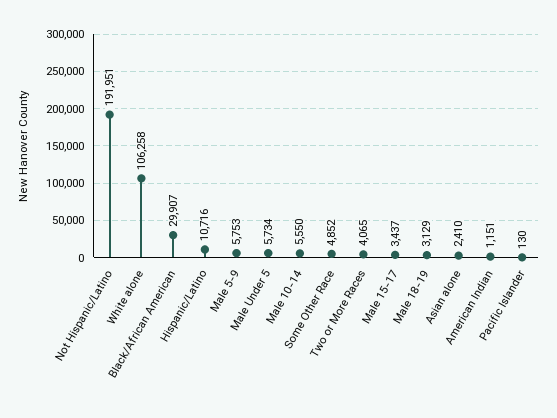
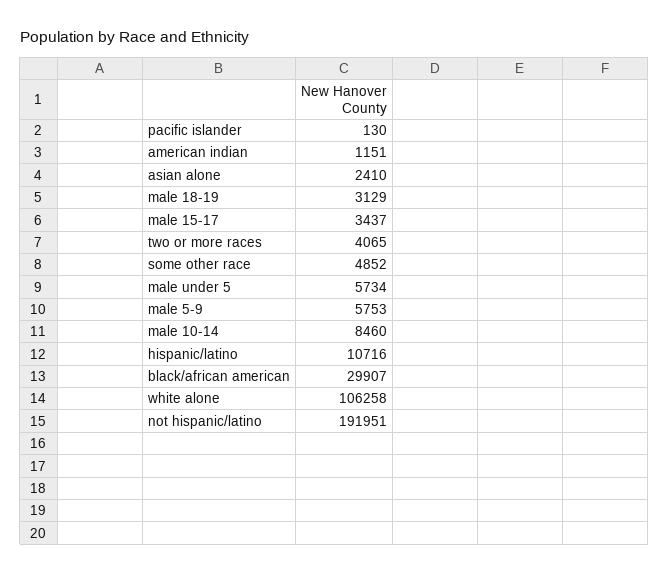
Male 10-14: 5550 -> 8460

